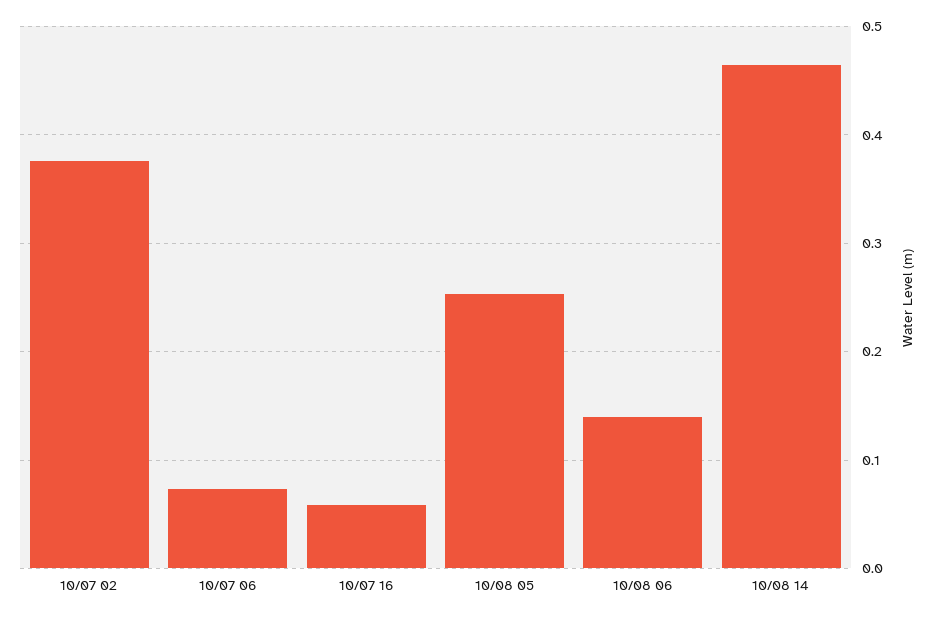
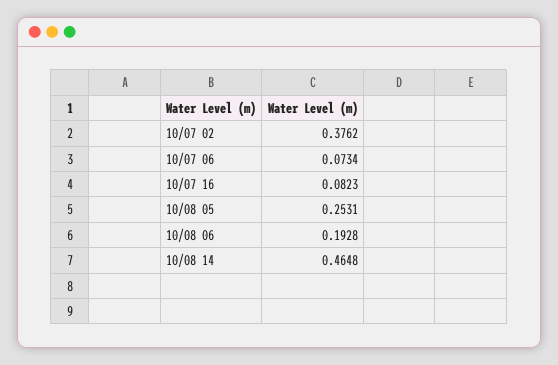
10/07 16: 0.06 -> 0.0823
10/08 06: 0.14 -> 0.1928

